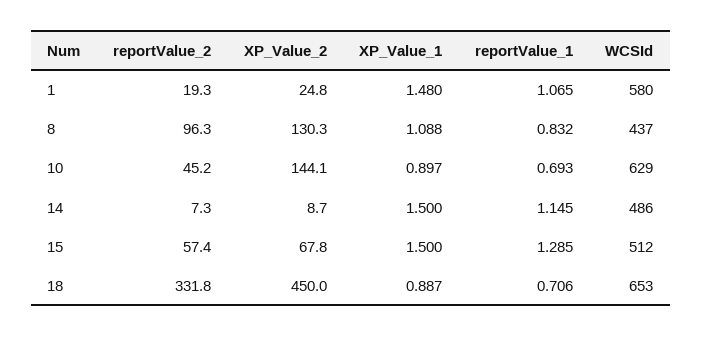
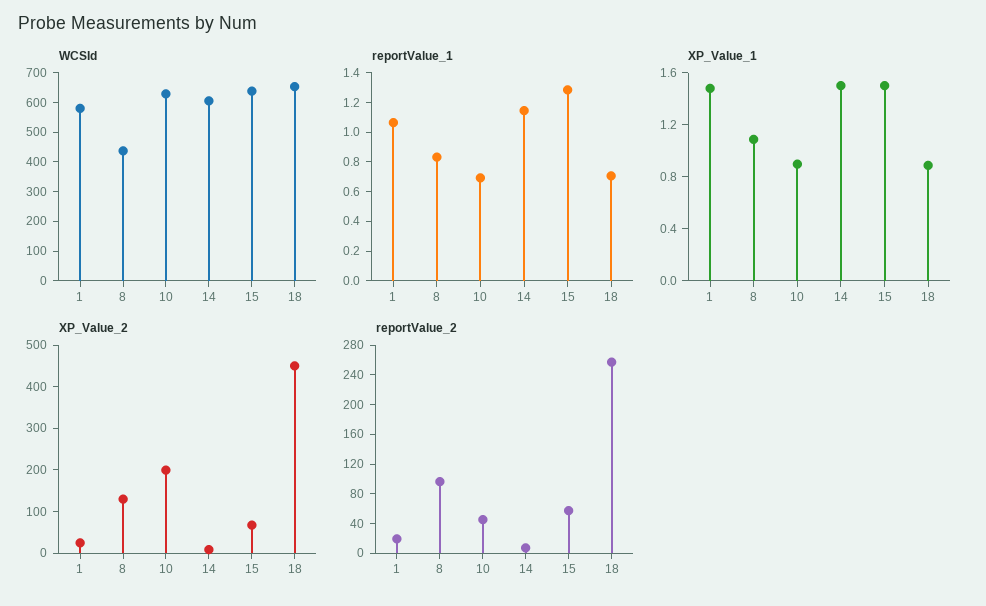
XP_Value_2, 10: 144.1 -> 200
WCSId, 14: 486 -> 600
WCSId, 15: 512 -> 650
reportValue_2, 18: 331.8 -> 260

